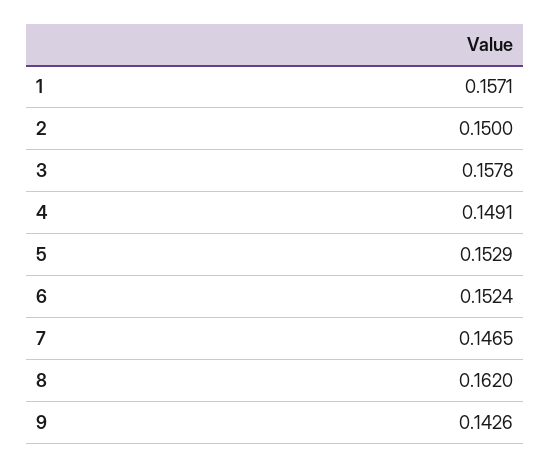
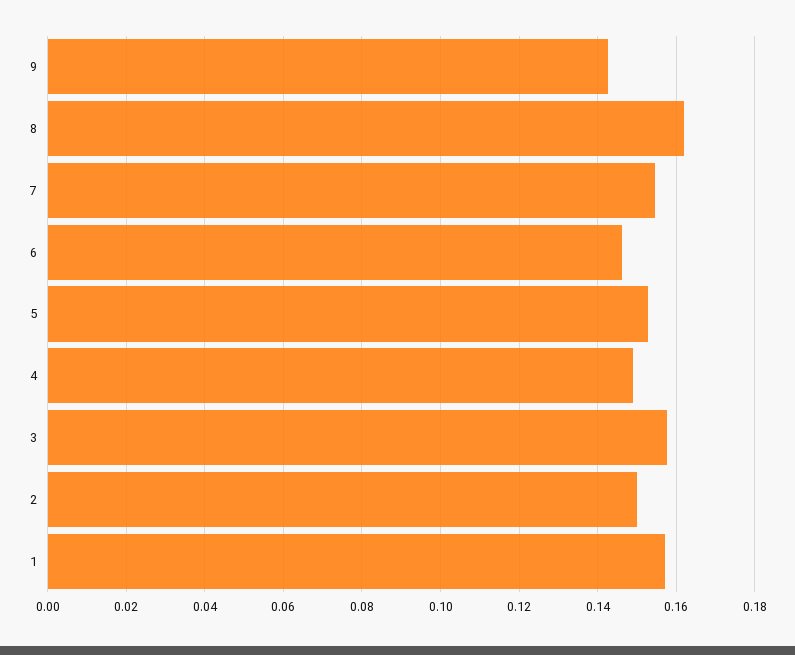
6: 0.1524 -> 0.146
7: 0.1465 -> 0.154

